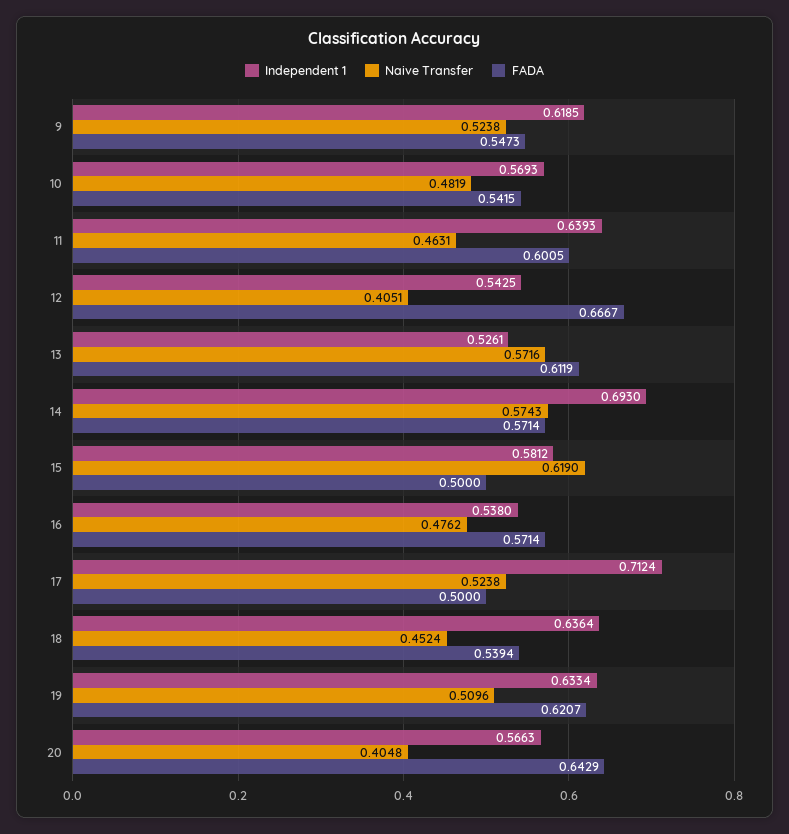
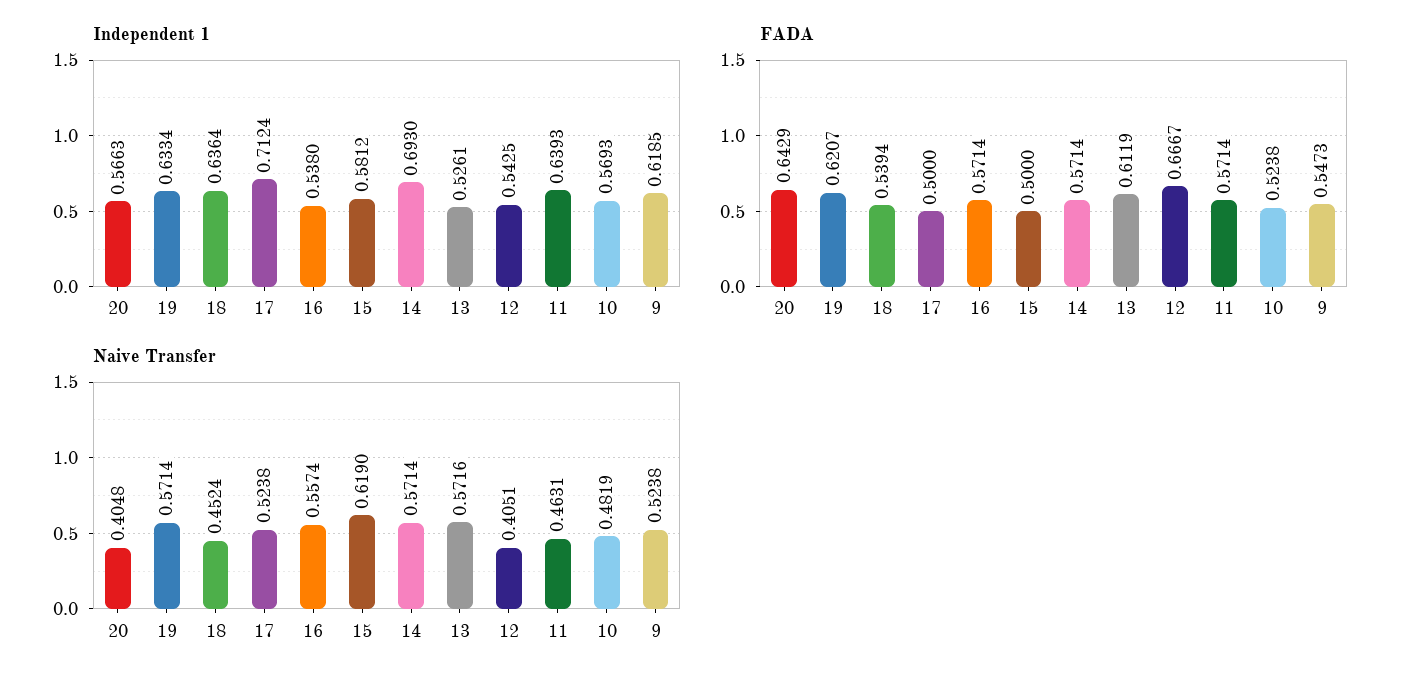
FADA, 10: 0.5415 -> 0.5238
FADA, 11: 0.6005 -> 0.5714
Naive Transfer, 14: 0.5743 -> 0.5714
Naive Transfer, 16: 0.4762 -> 0.5574
Naive Transfer, 19: 0.5096 -> 0.5714

